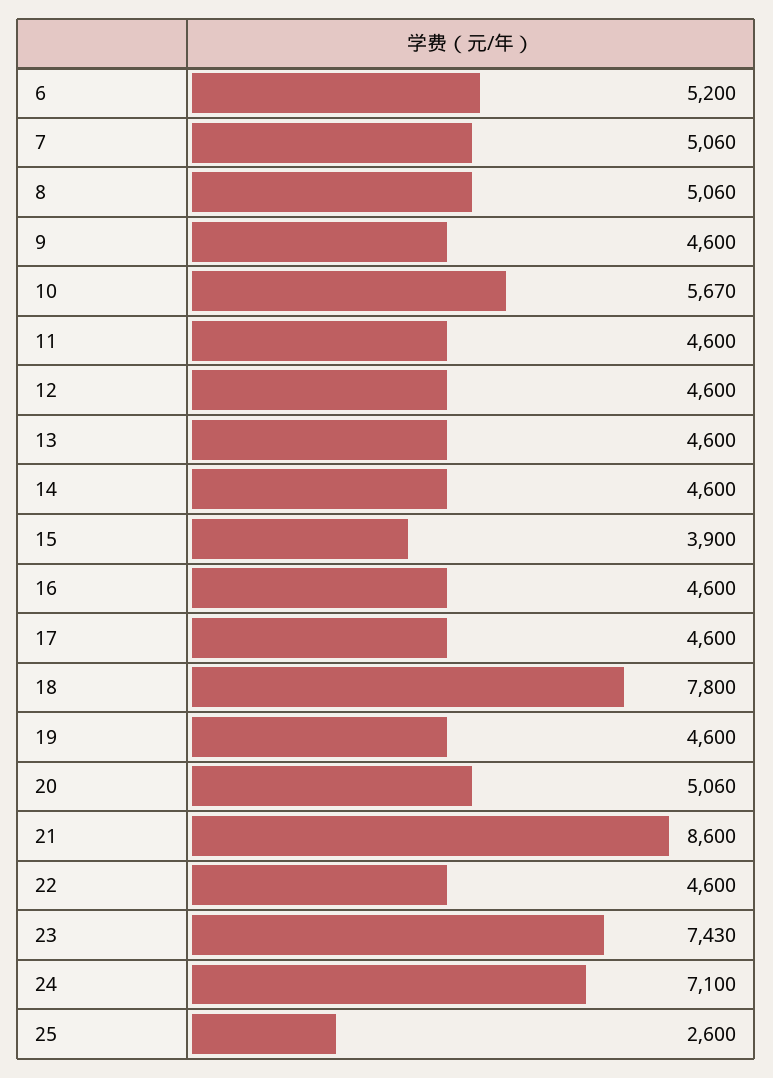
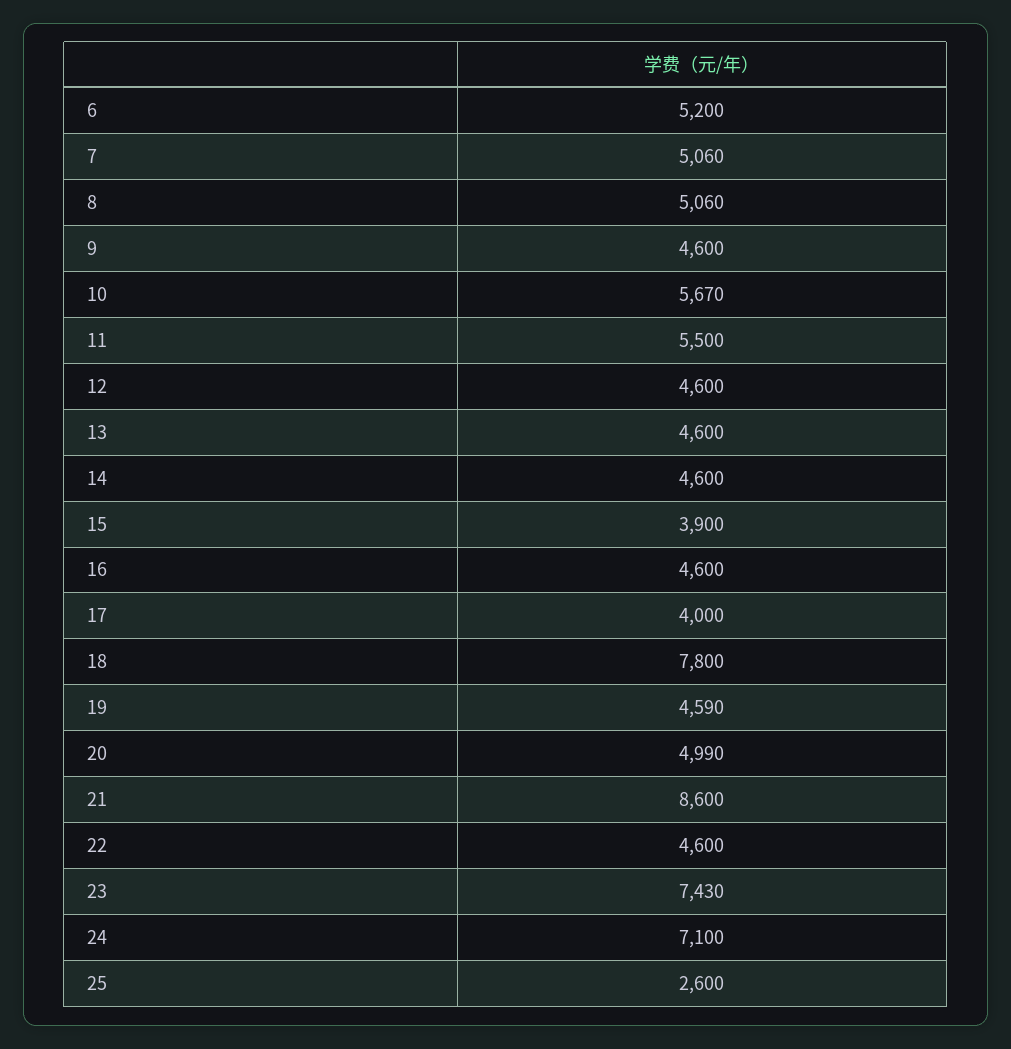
11: 4600 -> 5500
17: 4600 -> 4000
19: 4600 -> 4590
20: 5060 -> 4990

